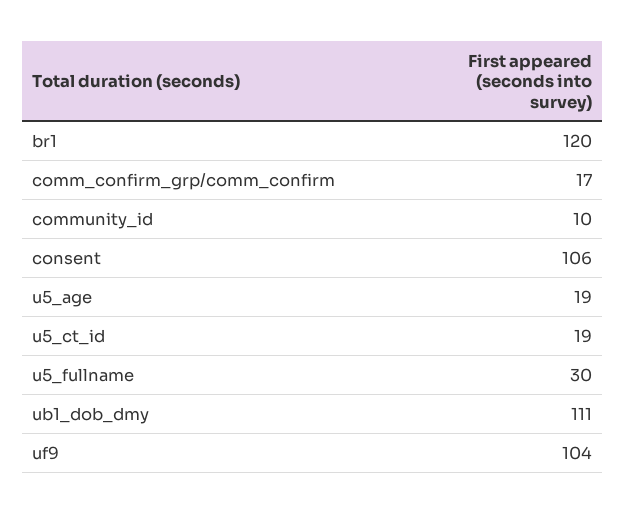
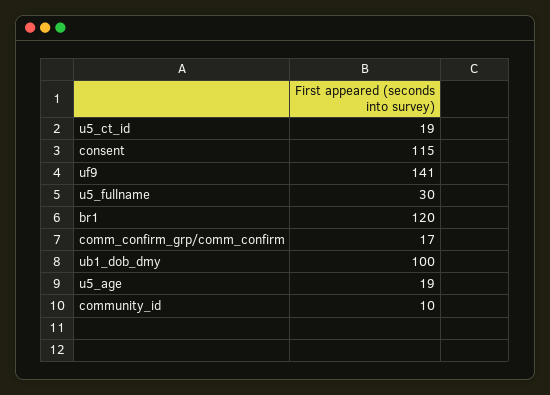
consent: 106 -> 115
ub1_dob_dmy: 111 -> 100
uf9: 104 -> 141

